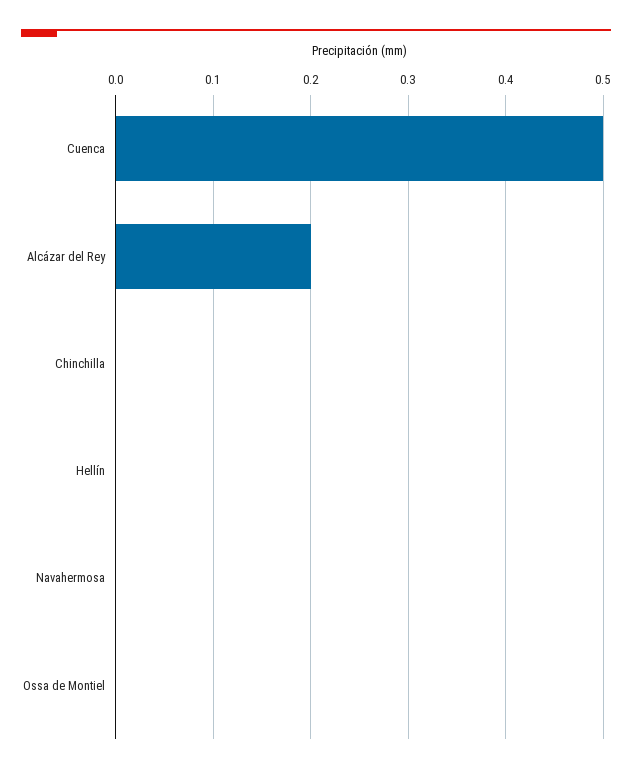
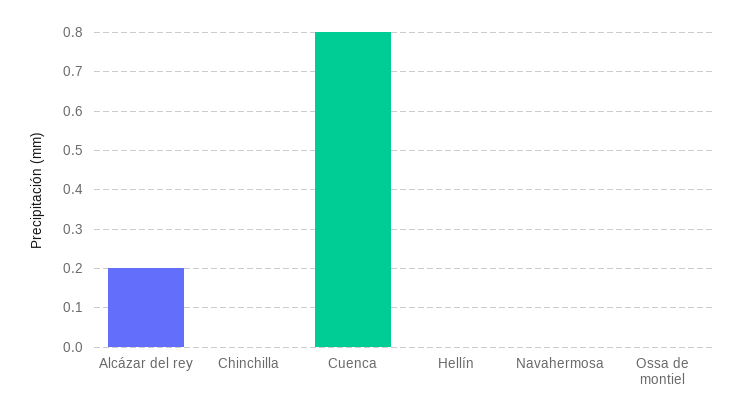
Cuenca: 0.5 -> 0.8

